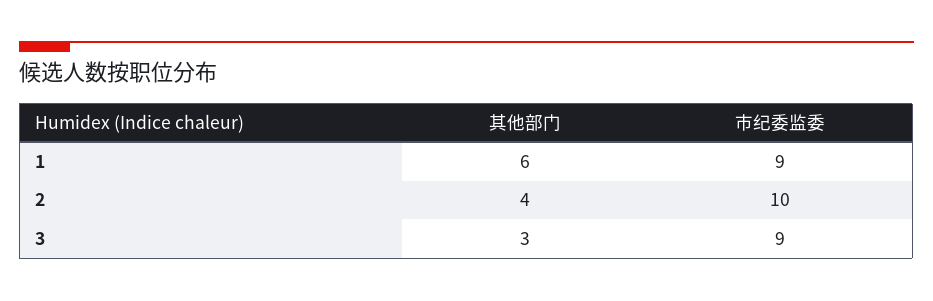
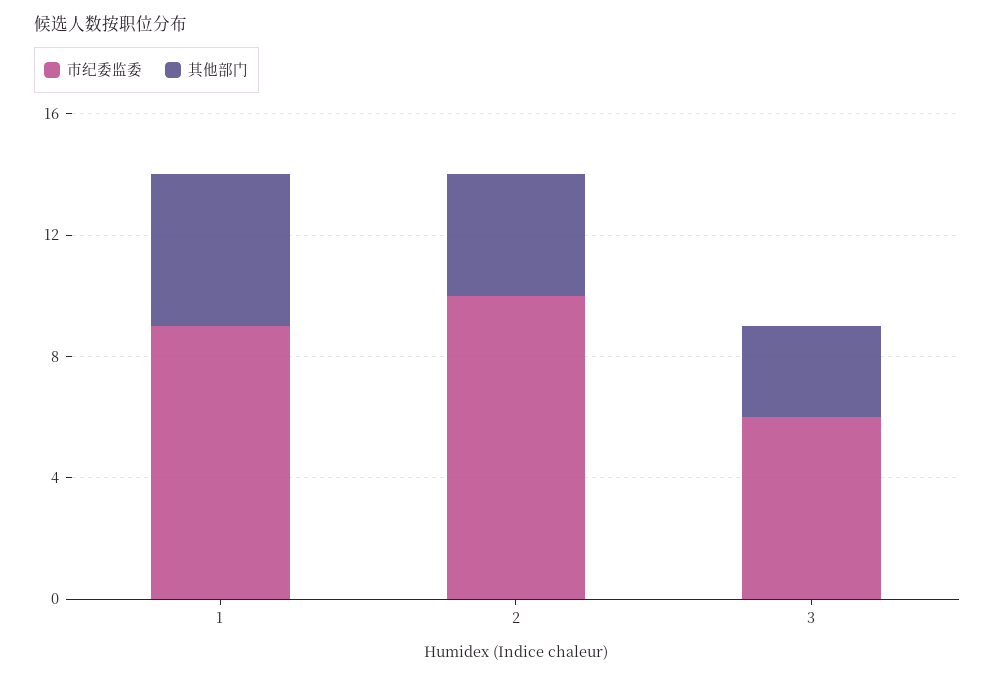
其他部门, 1: 6 -> 5
市纪委监委, 3: 9 -> 6

